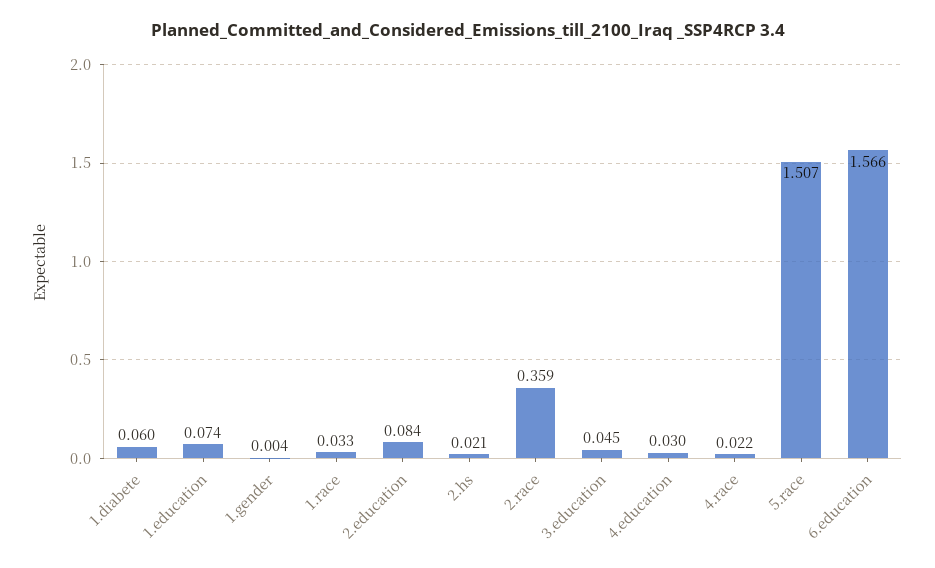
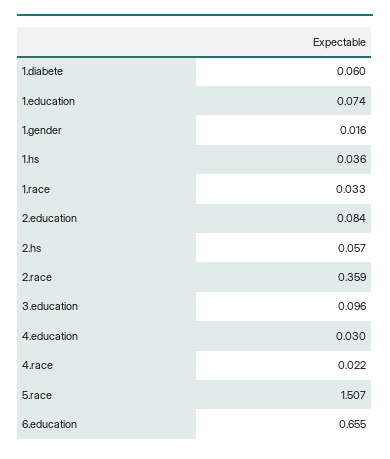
1.gender: 0.004 -> 0.016
2.hs: 0.021 -> 0.057
3.education: 0.045 -> 0.096
6.education: 1.566 -> 0.655
1.hs: none -> 0.036

